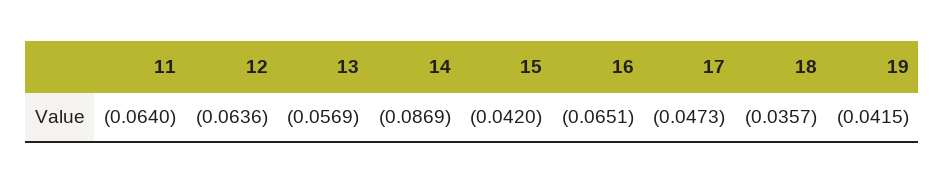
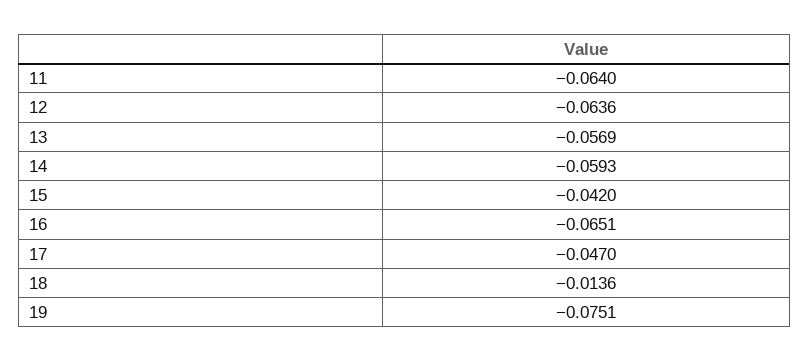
14: -0.0869 -> -0.0593
17: -0.0473 -> -0.047
18: -0.0357 -> -0.0136
19: -0.0415 -> -0.0751

